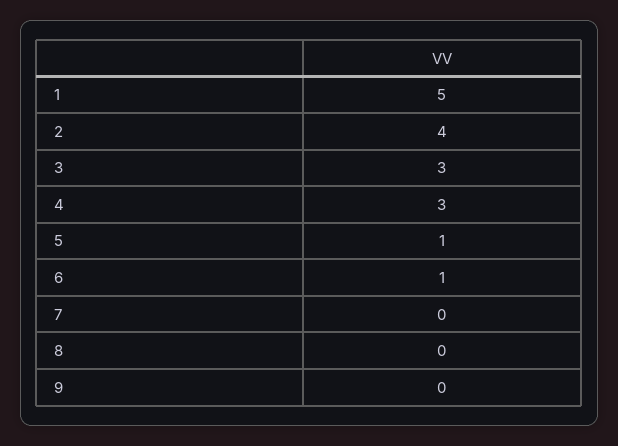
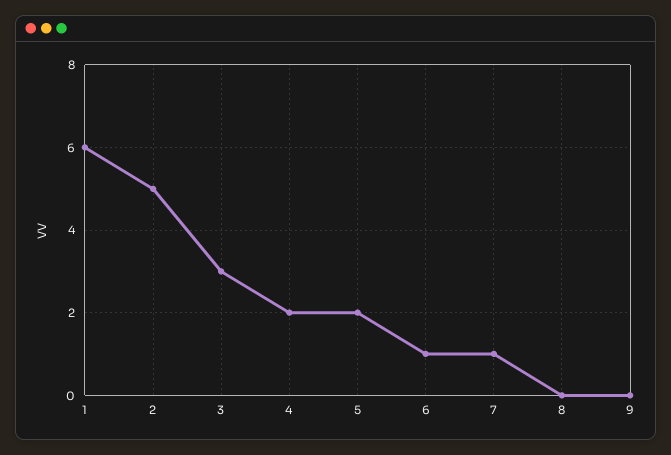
1: 5 -> 6
2: 4 -> 5
4: 3 -> 2
5: 1 -> 2
7: 0 -> 1

